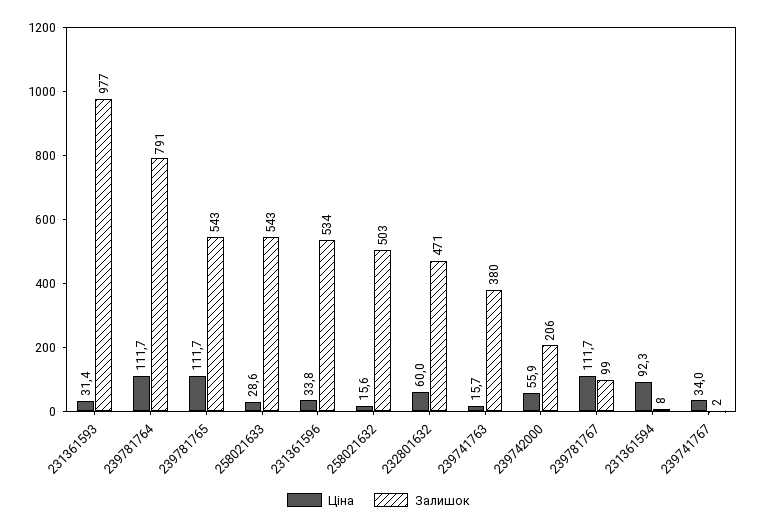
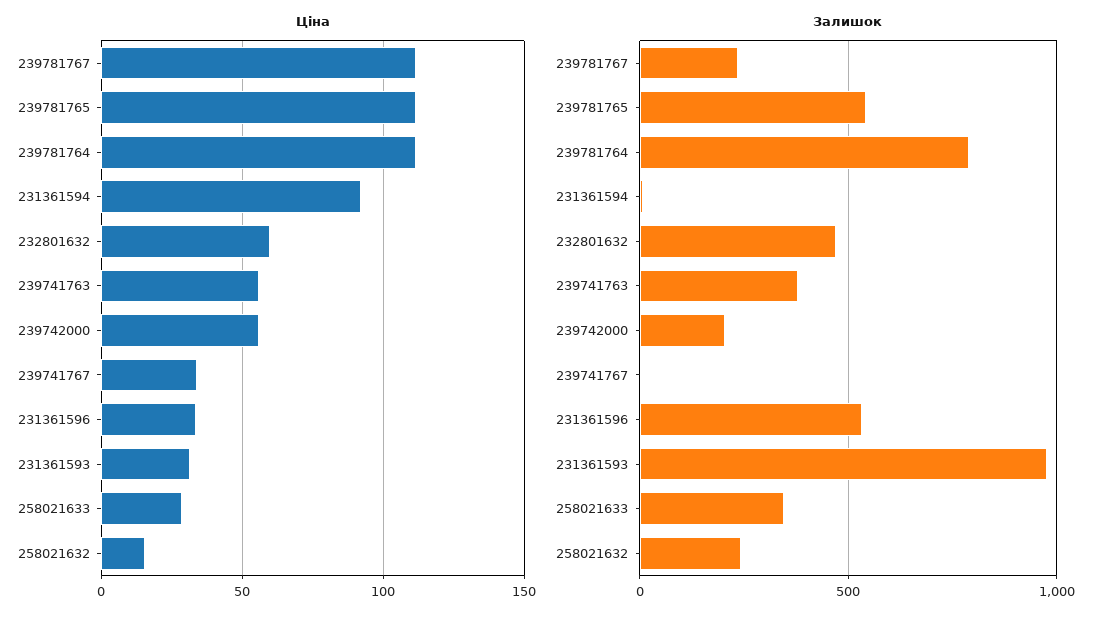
Залишок, 258021633: 543 -> 350
Залишок, 258021632: 503 -> 250
Ціна, 239741763: 15.7 -> 55
Залишок, 239781767: 99 -> 250

